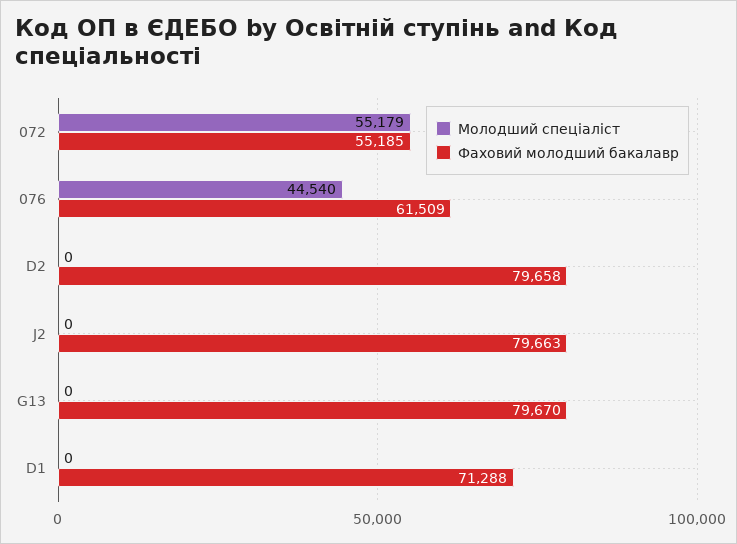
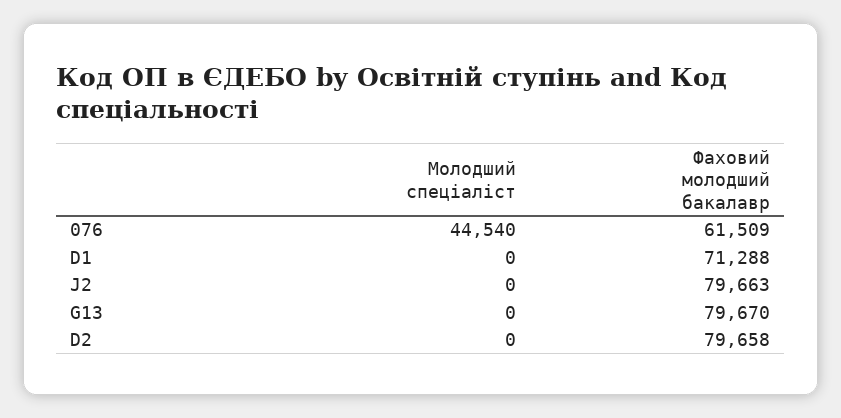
Молодший спеціаліст, 072: 55179 -> none
Фаховий молодший бакалавр, 072: 55185 -> none

